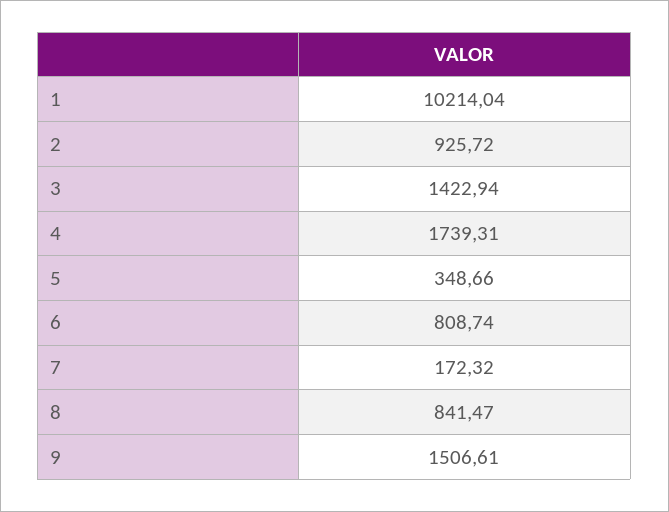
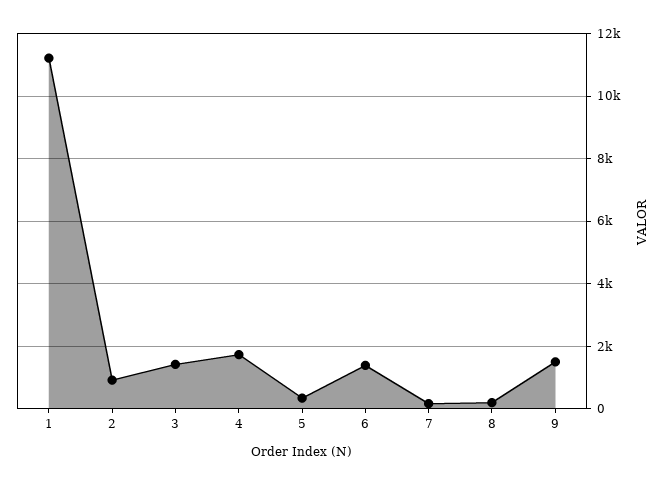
1: 10214.04 -> 11200
6: 808.74 -> 1400
8: 841.47 -> 200

